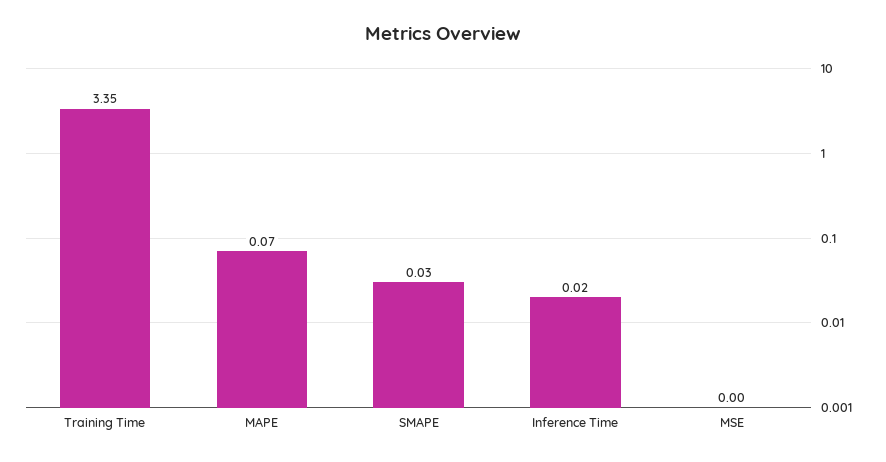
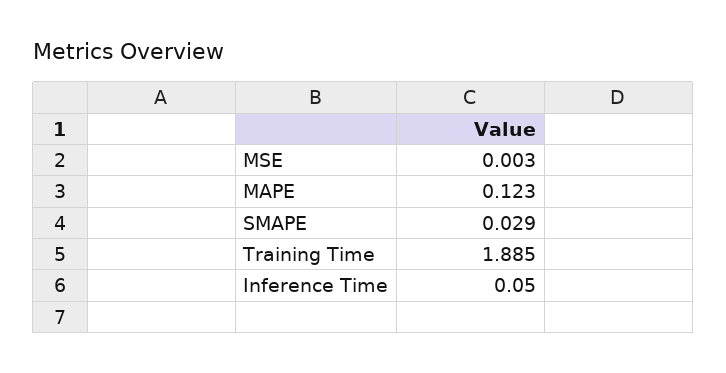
Training Time: 3.35 -> 1.885
MAPE: 0.07 -> 0.123
Inference Time: 0.02 -> 0.05

